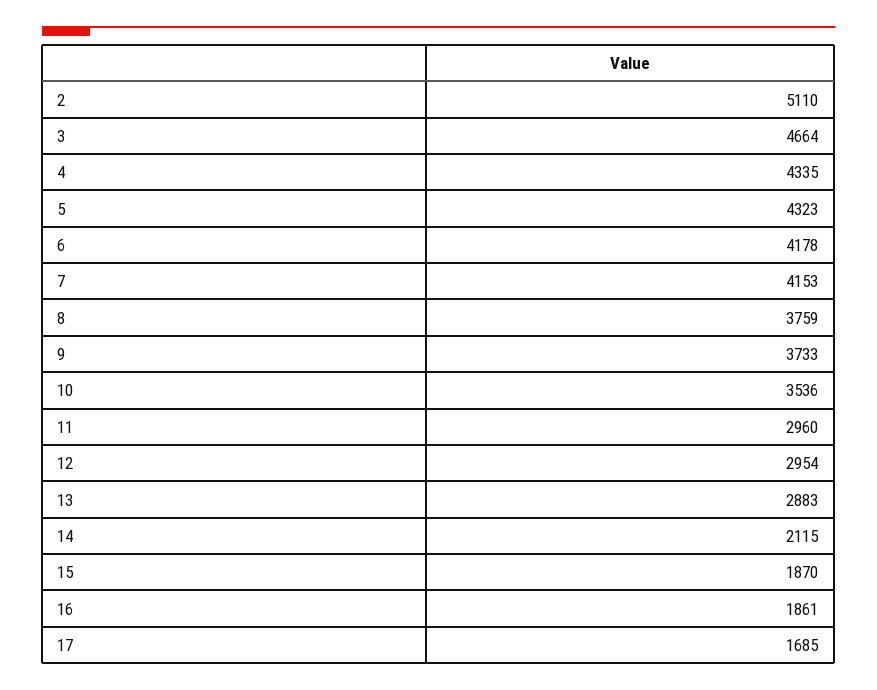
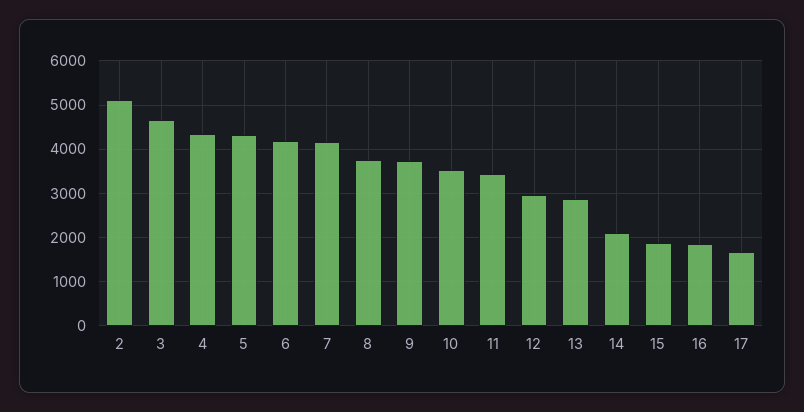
11: 2960 -> 3400

